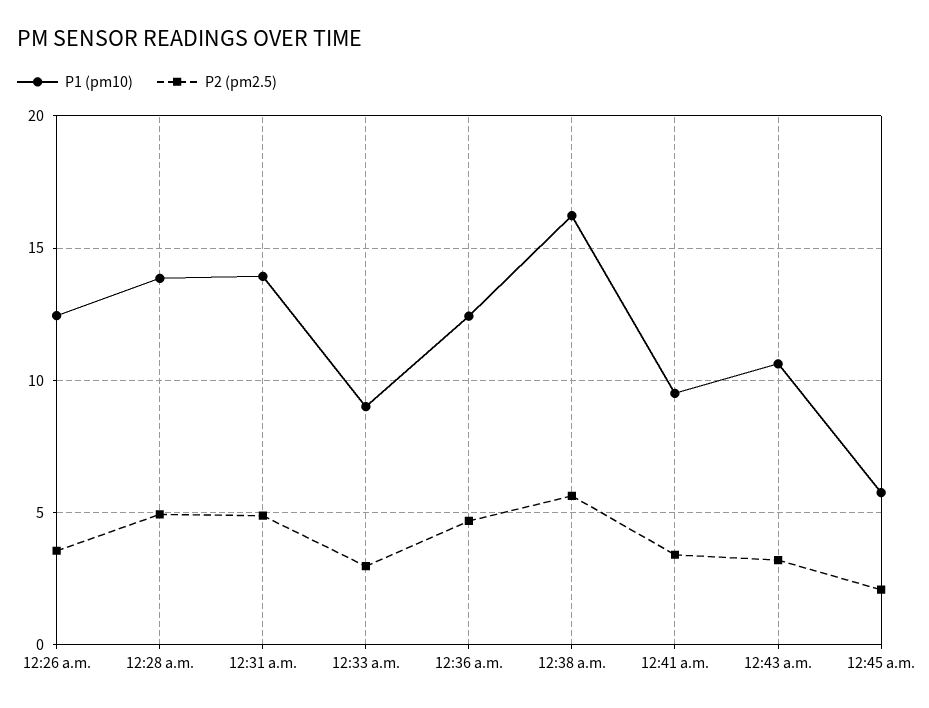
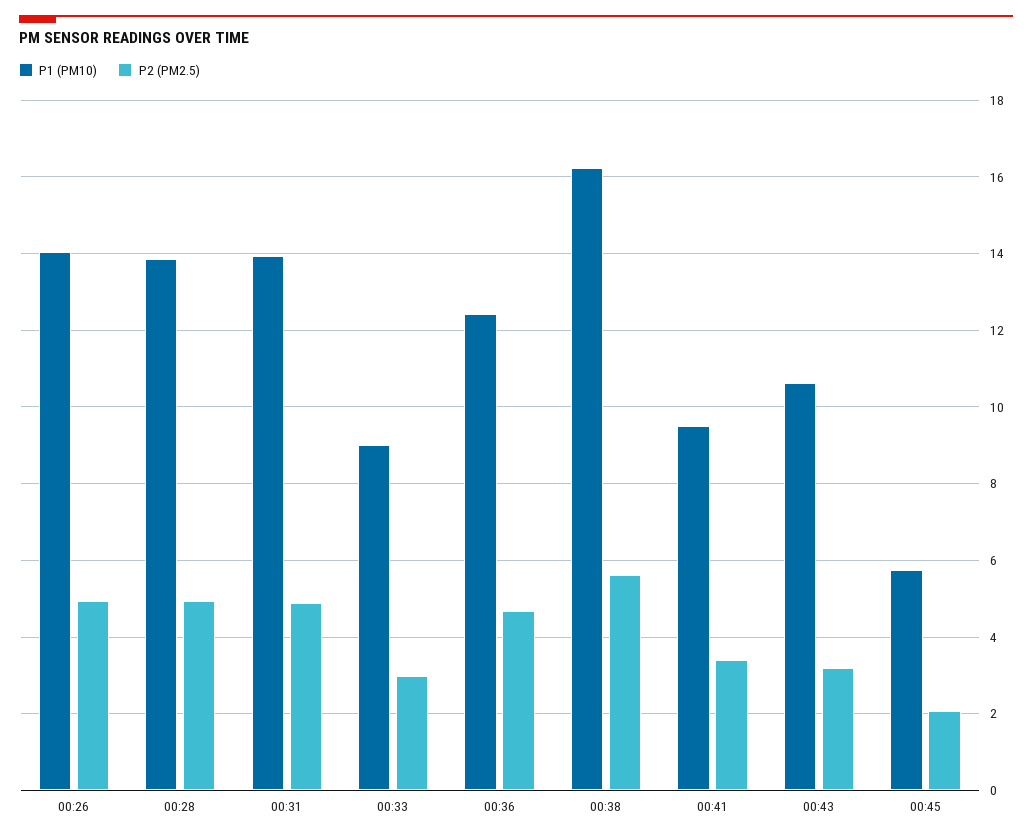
P1 (pm10), 12:26 a.m.: 12.5 -> 14
P2 (pm2.5), 12:26 a.m.: 3.5 -> 5

